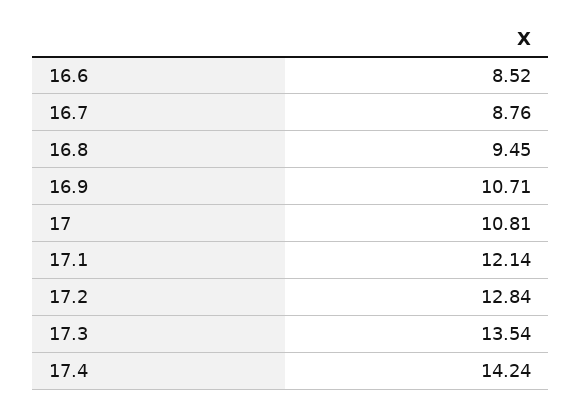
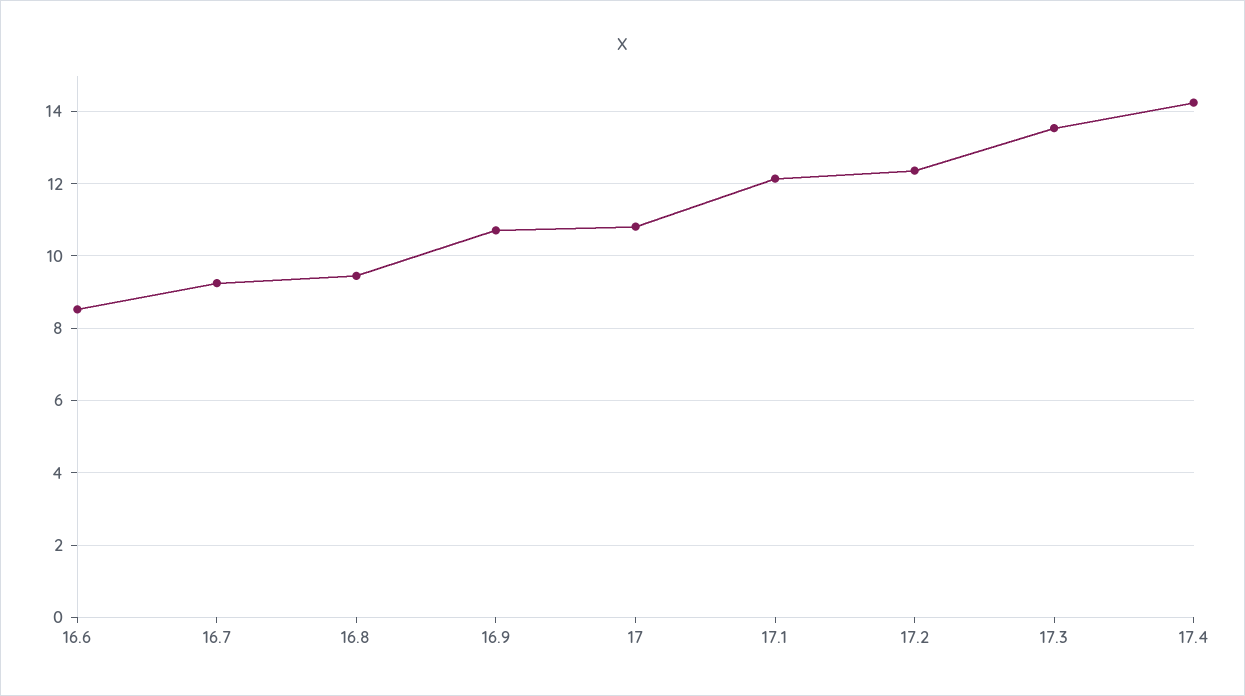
16.7: 8.76 -> 9.2
17.2: 12.84 -> 12.4

